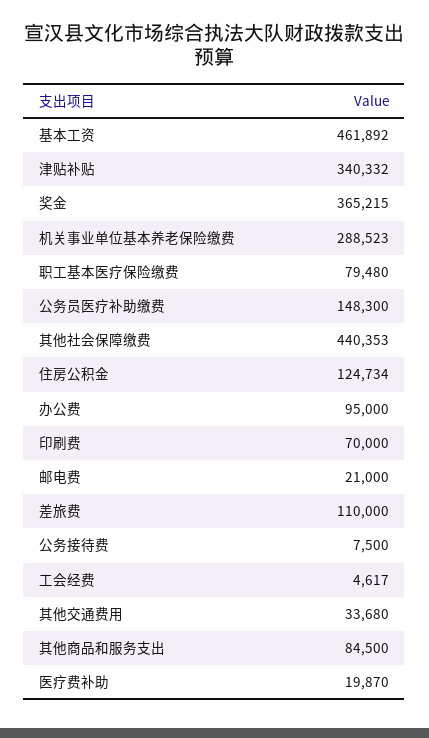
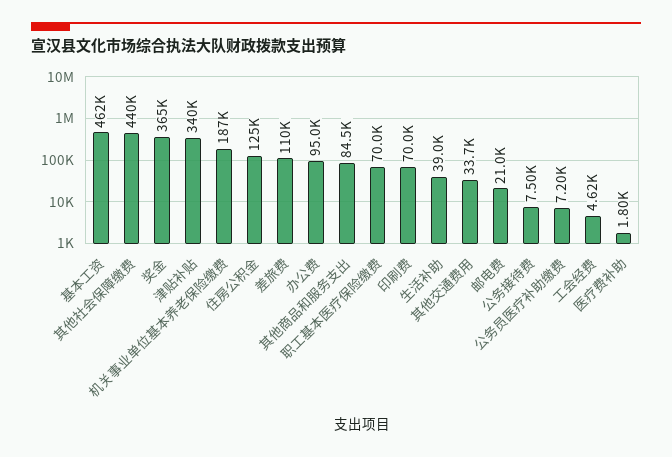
机关事业单位基本养老保险缴费: 288523 -> 187000
职工基本医疗保险缴费: 79480 -> 70000
公务员医疗补助缴费: 148300 -> 7200
医疗费补助: 19870 -> 1800
生活补助: none -> 39000

